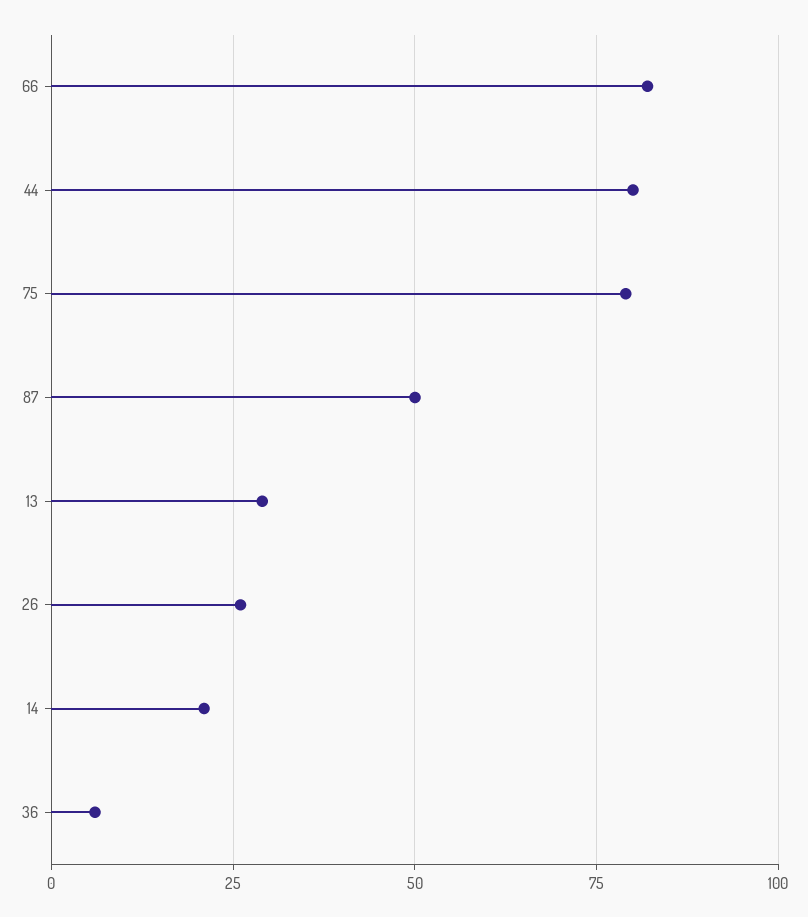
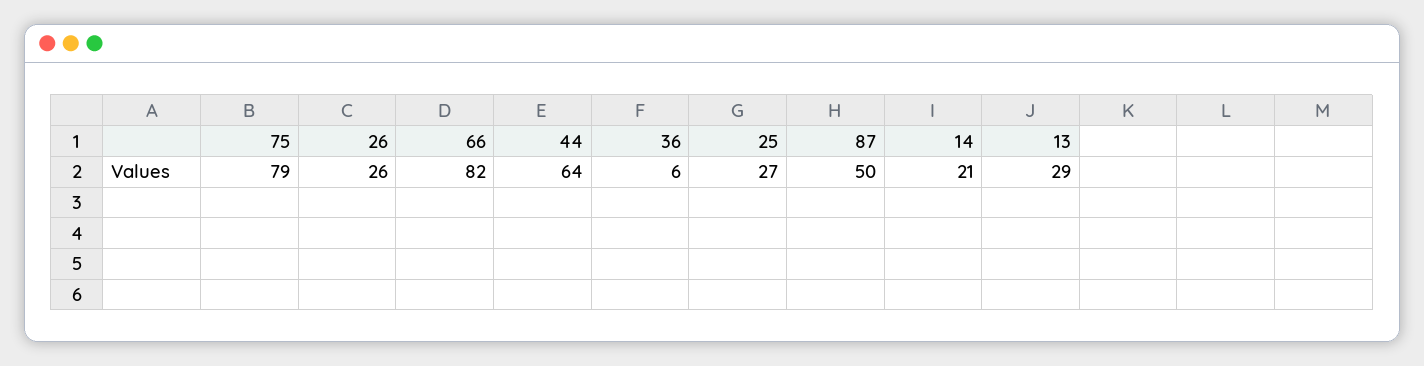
44: 80 -> 64
25: none -> 27

